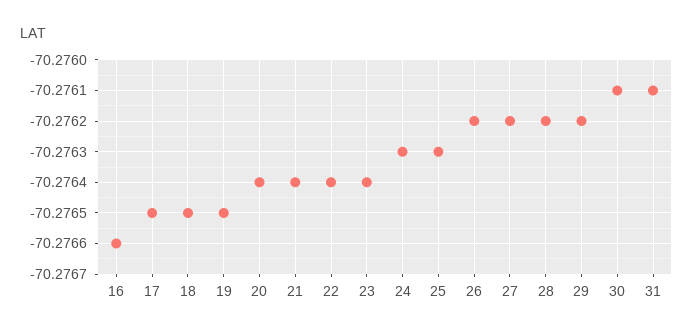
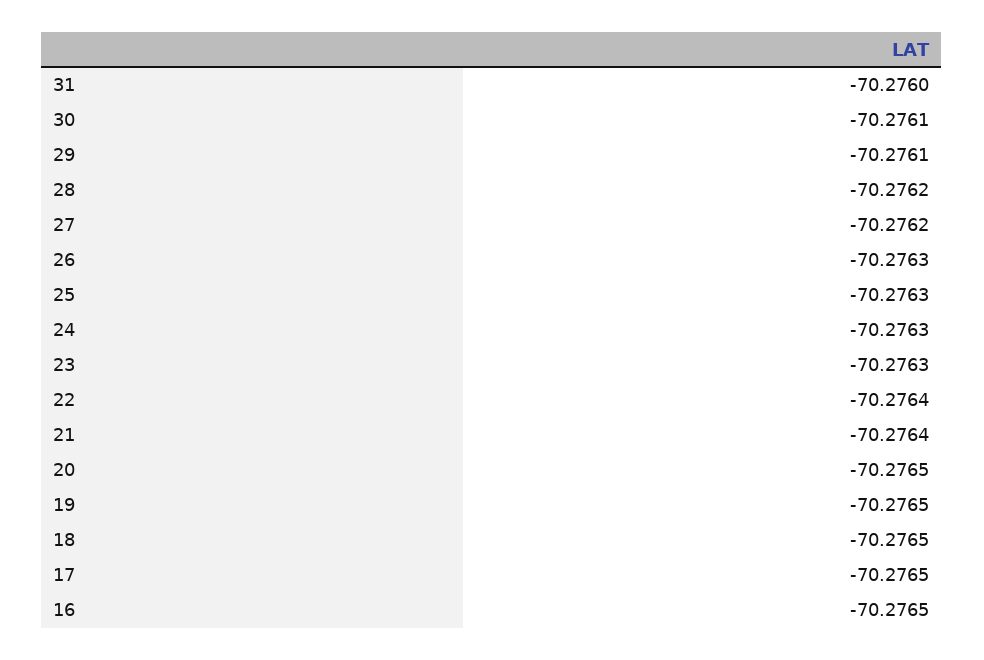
16: -70.2766 -> -70.2765
20: -70.2764 -> -70.2765
23: -70.2764 -> -70.2763
26: -70.2762 -> -70.2763
29: -70.2762 -> -70.2761
31: -70.2761 -> -70.276

